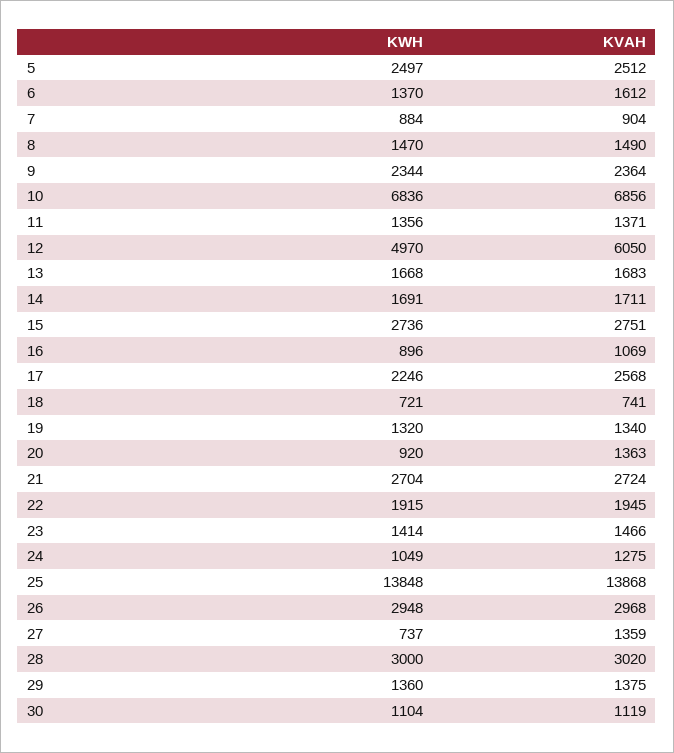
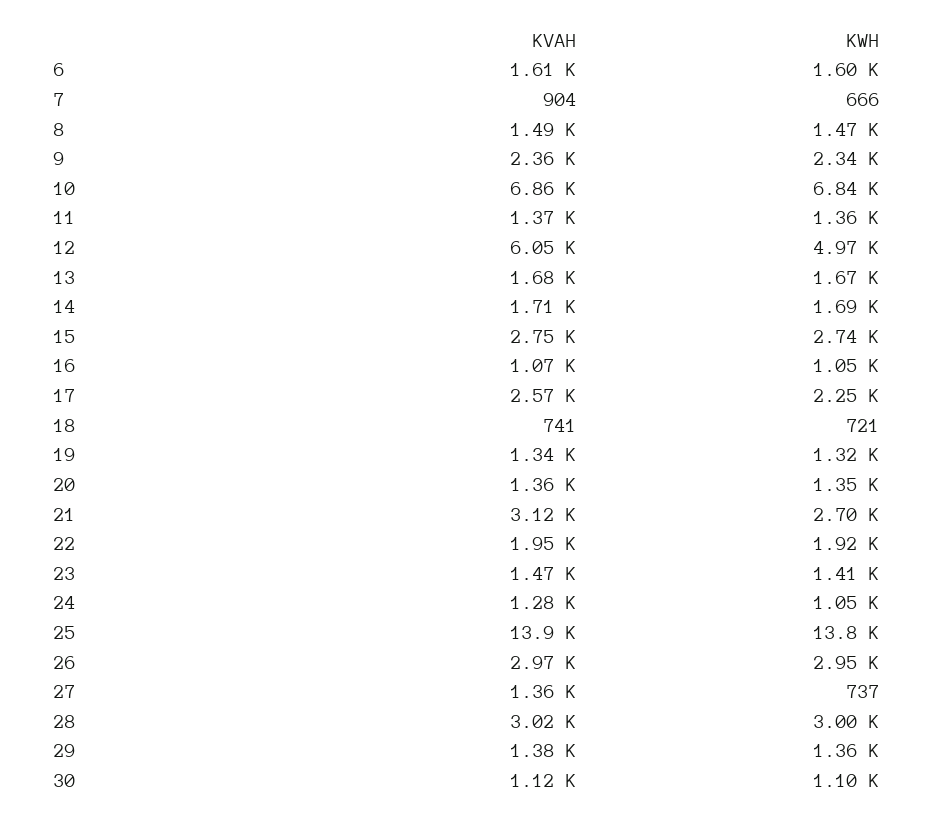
KWH, 5: 2497 -> none
KVAH, 5: 2512 -> none
KWH, 6: 1370 -> 1600
KWH, 7: 884 -> 666
KWH, 16: 896 -> 1050
KWH, 20: 920 -> 1350
KVAH, 21: 2724 -> 3120

